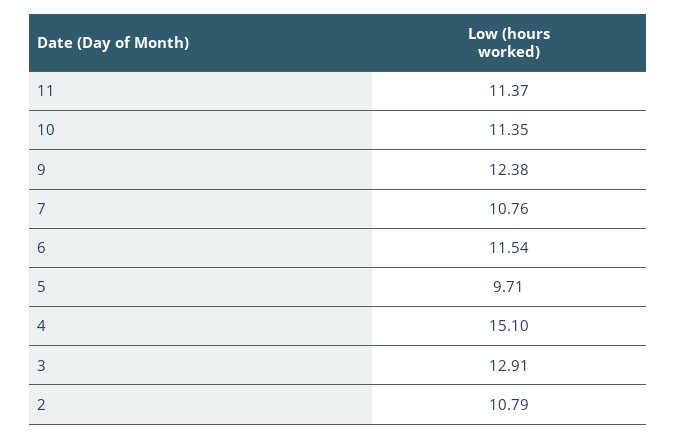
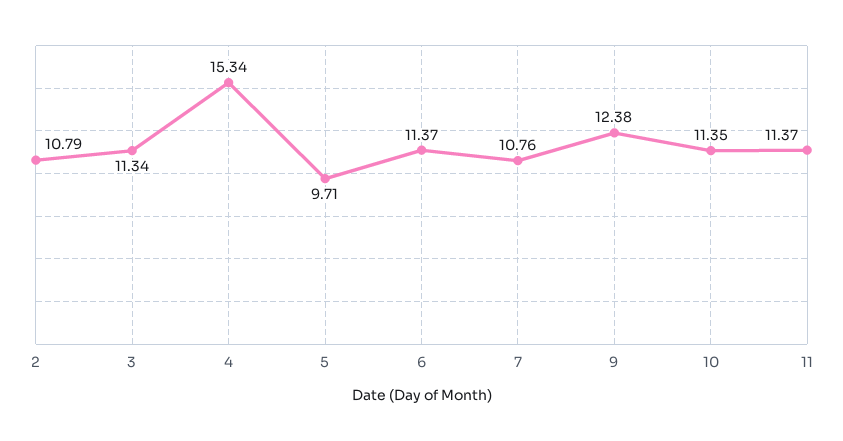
6: 11.54 -> 11.37
4: 15.1 -> 15.34
3: 12.91 -> 11.34

